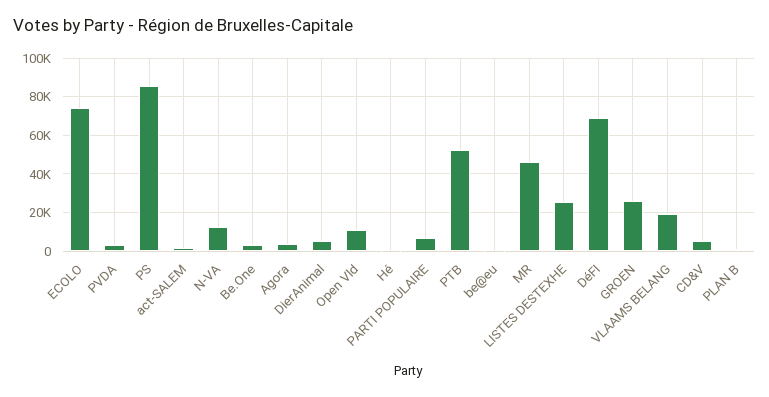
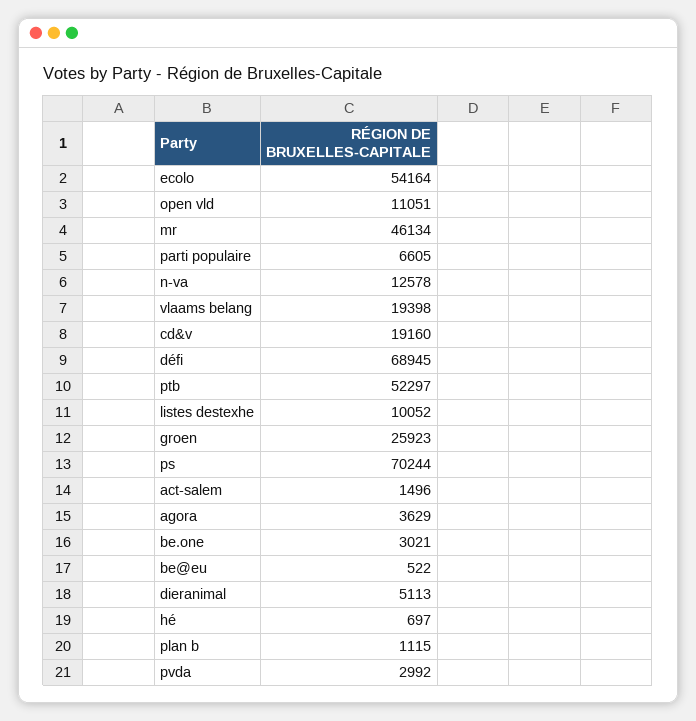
ECOLO: 75000 -> 54164
PS: 85000 -> 70244
LISTES DESTEXHE: 25000 -> 10052
CD&V: 5000 -> 19160

